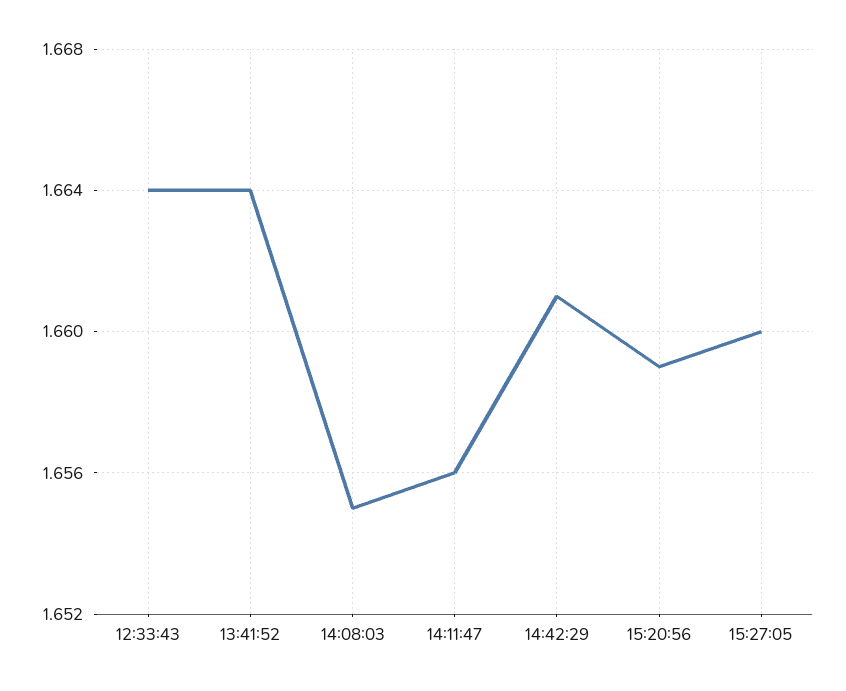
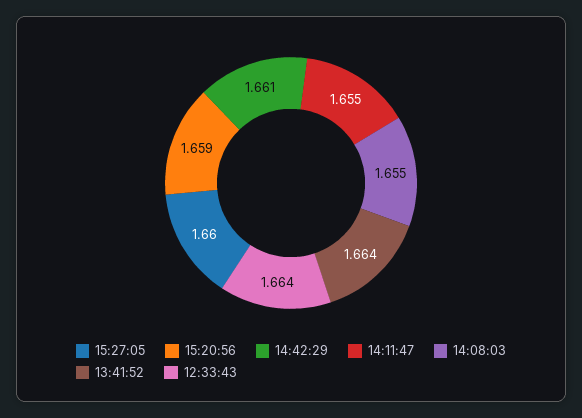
14:11:47: 1.656 -> 1.655

